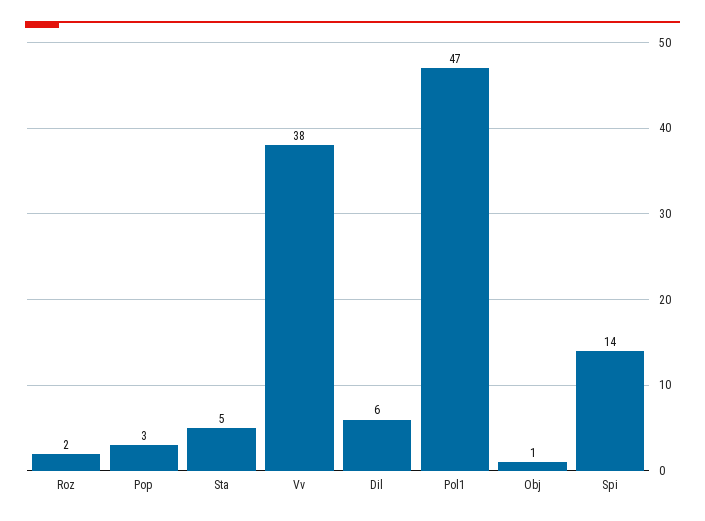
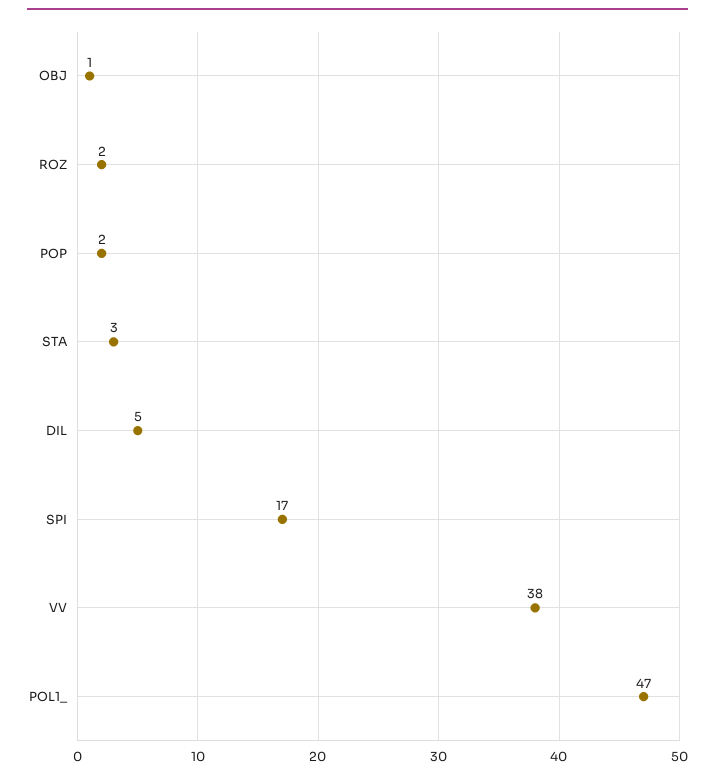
Pop: 3 -> 2
Sta: 5 -> 3
Dil: 6 -> 5
Spi: 14 -> 17

